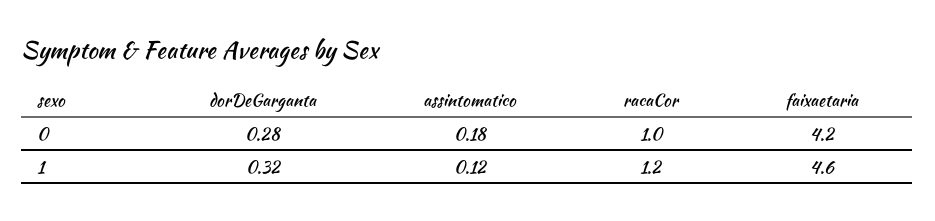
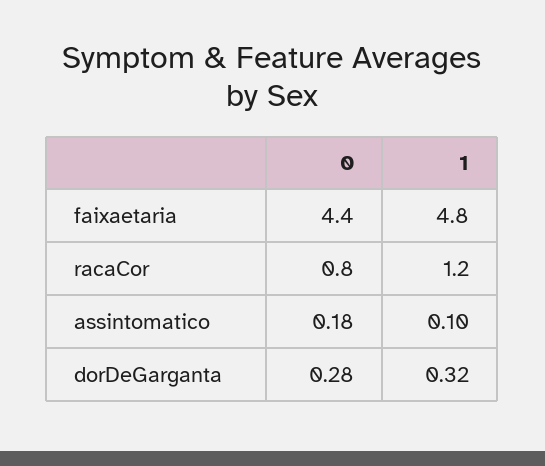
racaCor, 0: 1 -> 0.8
faixaetaria, 0: 4.2 -> 4.4
assintomatico, 1: 0.12 -> 0.1
faixaetaria, 1: 4.6 -> 4.8

